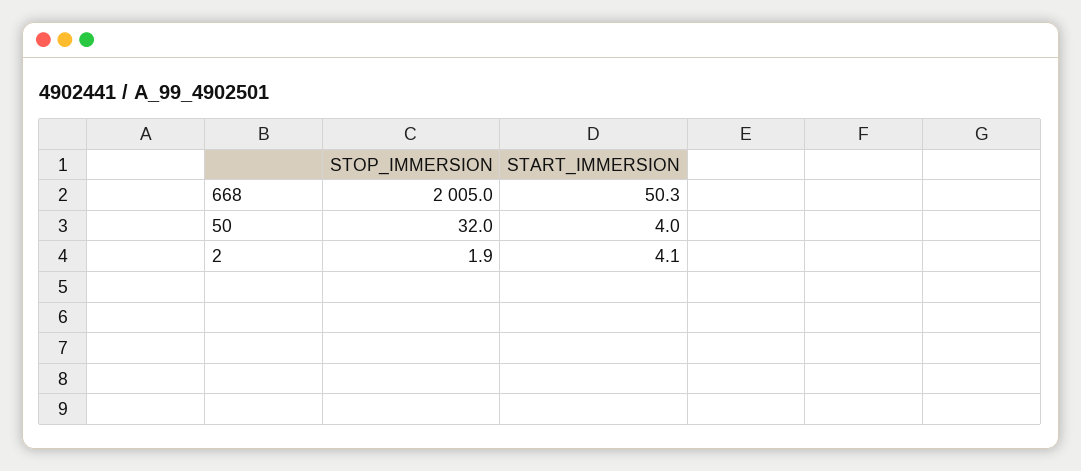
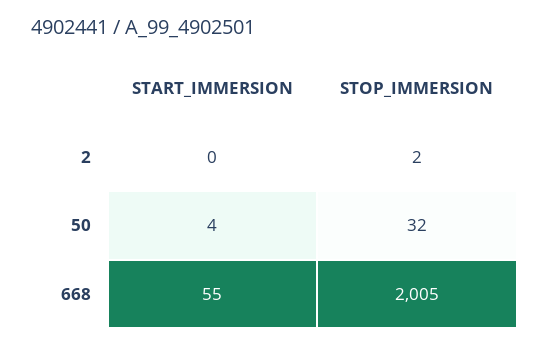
START_IMMERSION, 668: 50.3 -> 55
START_IMMERSION, 2: 4.1 -> 0

